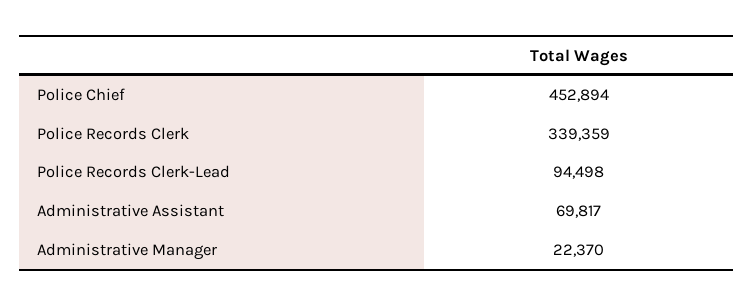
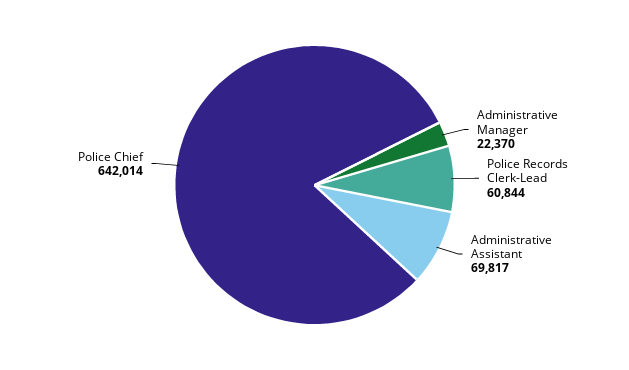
Police Chief: 452894 -> 642014
Police Records Clerk: 339359 -> none
Police Records Clerk-Lead: 94498 -> 60844

